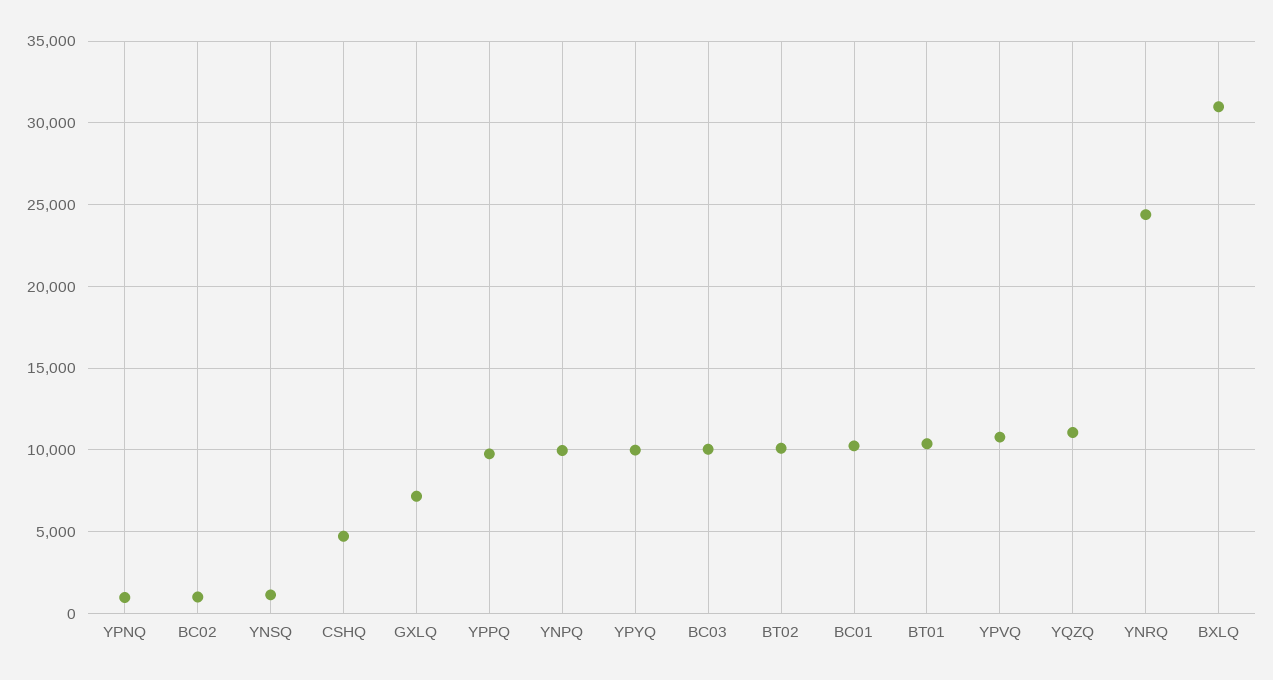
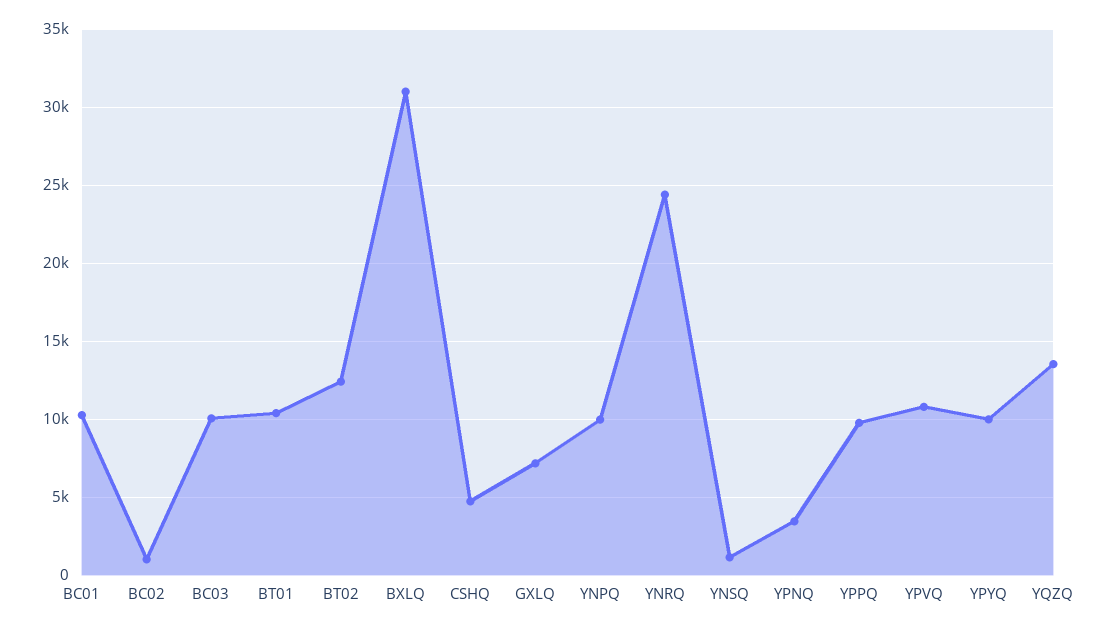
YPNQ: 1000 -> 3500
BT02: 10000 -> 12500
YQZQ: 11000 -> 13500

